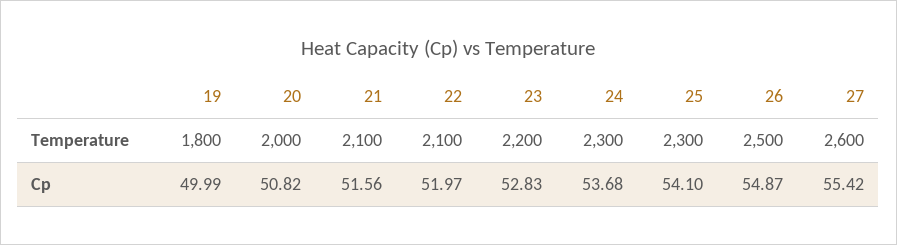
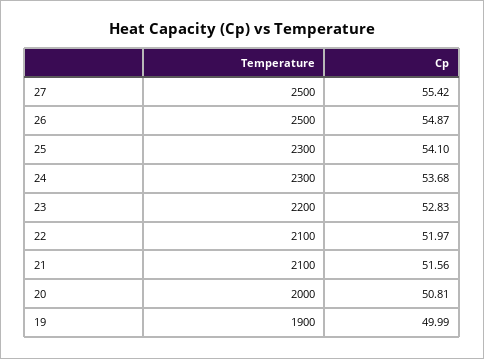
19, Temperature: 1800 -> 1900
27, Temperature: 2600 -> 2500
20, Cp: 50.82 -> 50.81

